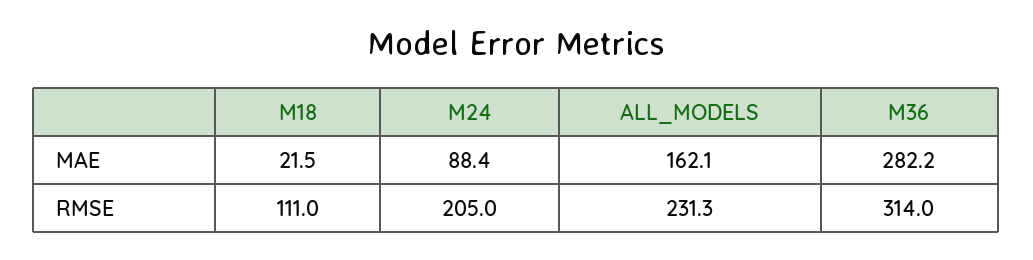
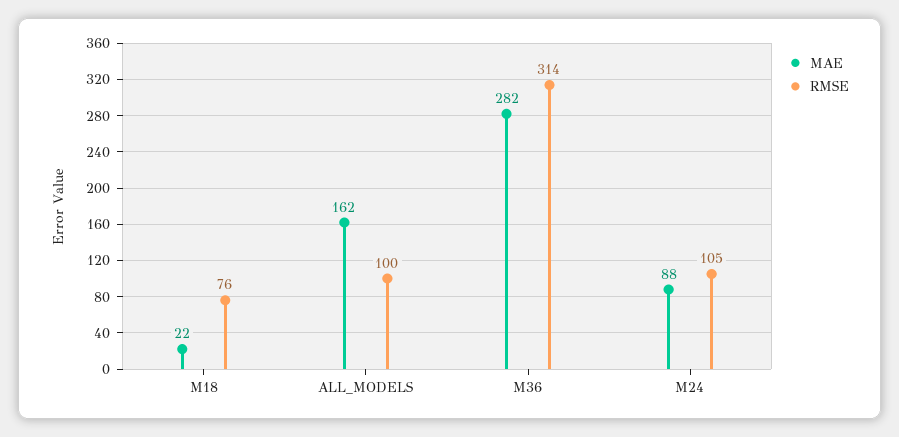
RMSE, M18: 111 -> 76
RMSE, M24: 205 -> 105
RMSE, ALL_MODELS: 231.3 -> 100

